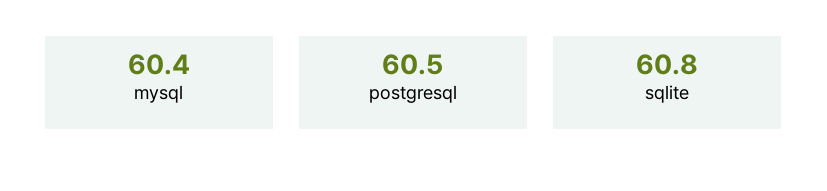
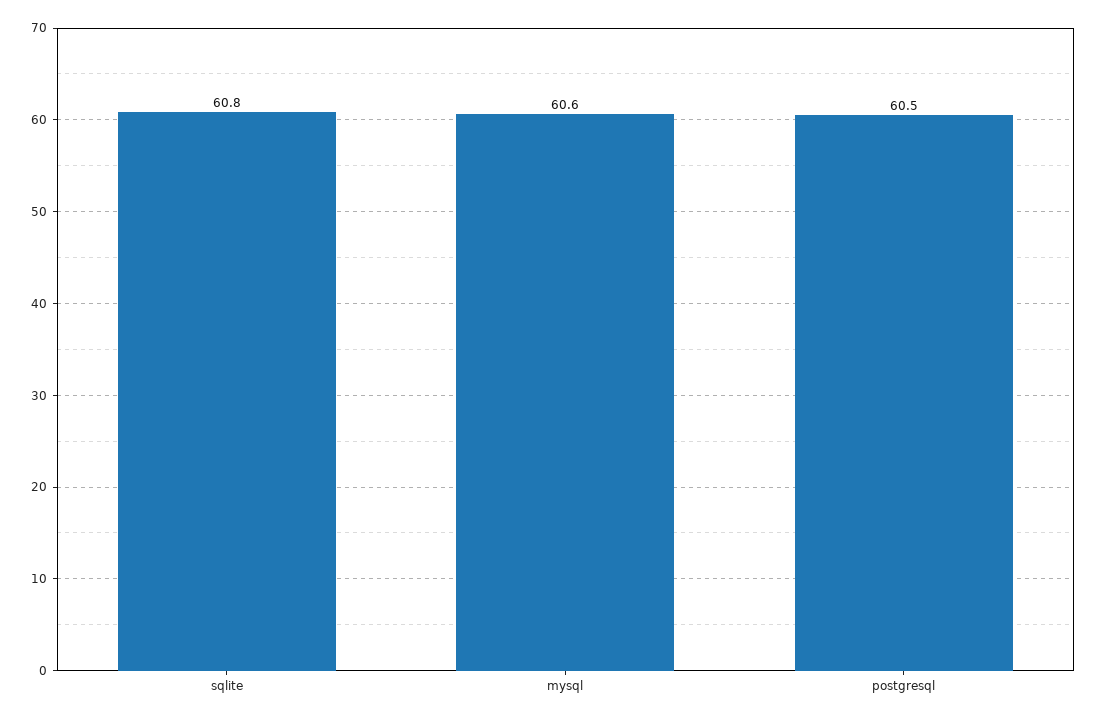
mysql: 60.4 -> 60.6

